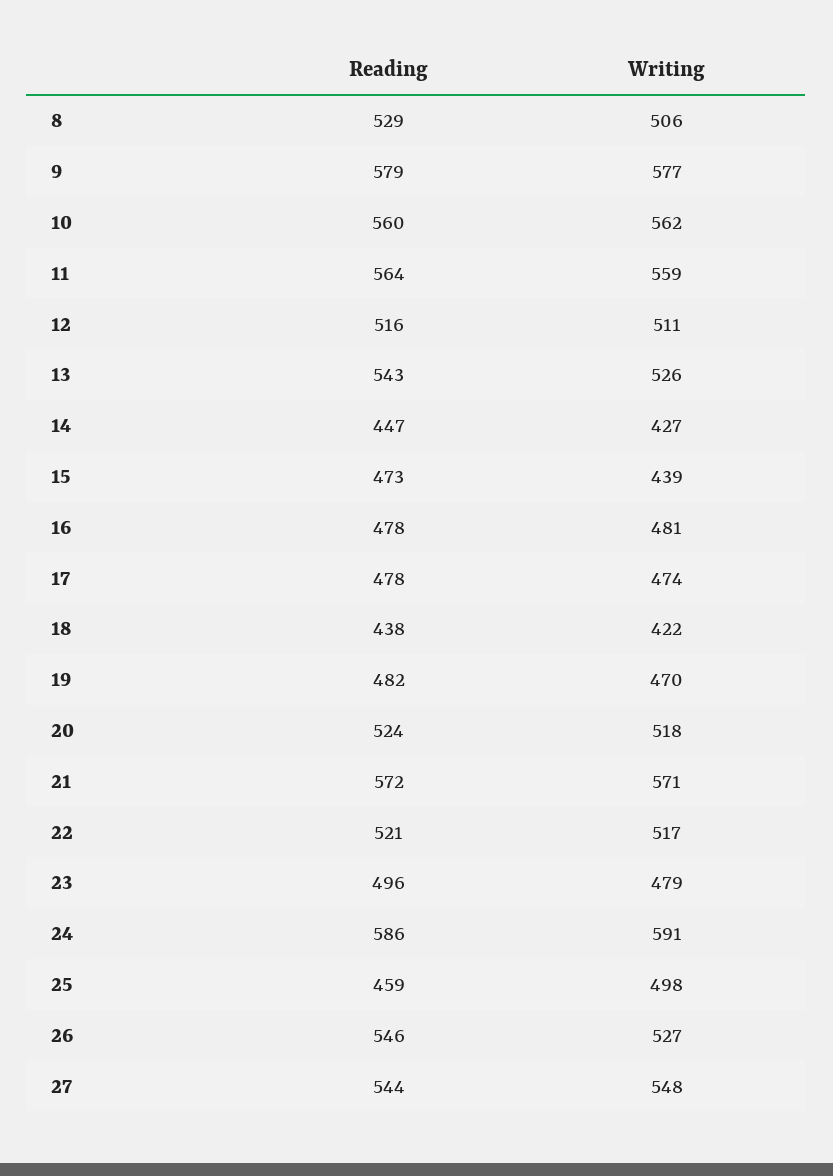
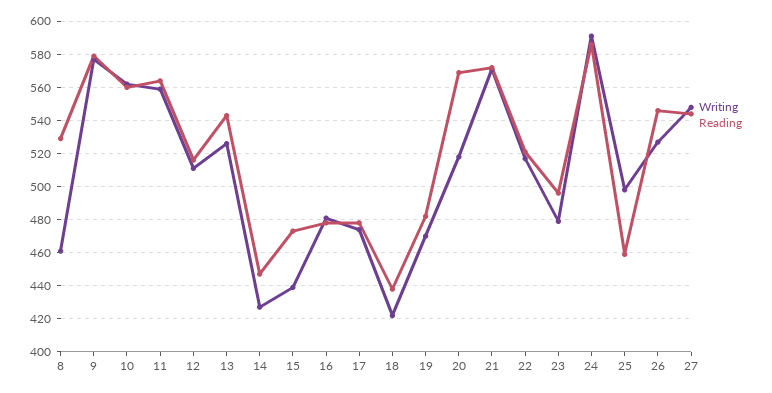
Writing, 8: 506 -> 460
Reading, 20: 524 -> 570

